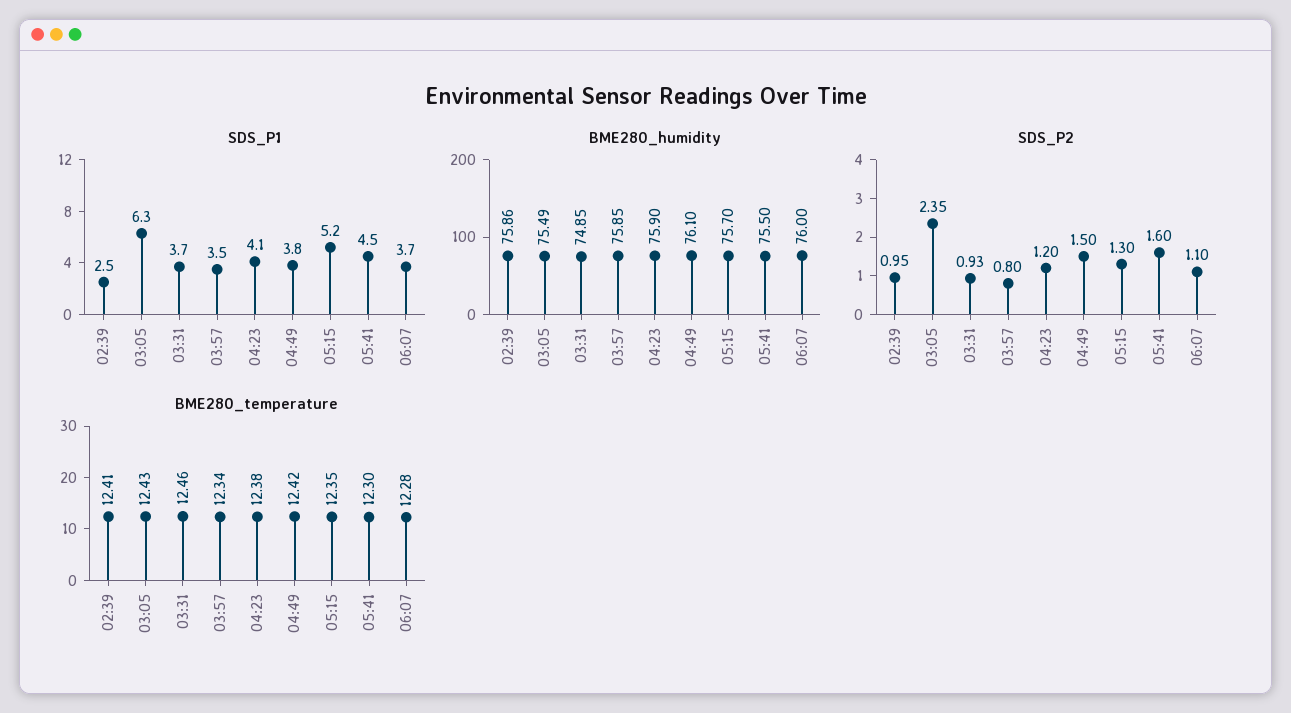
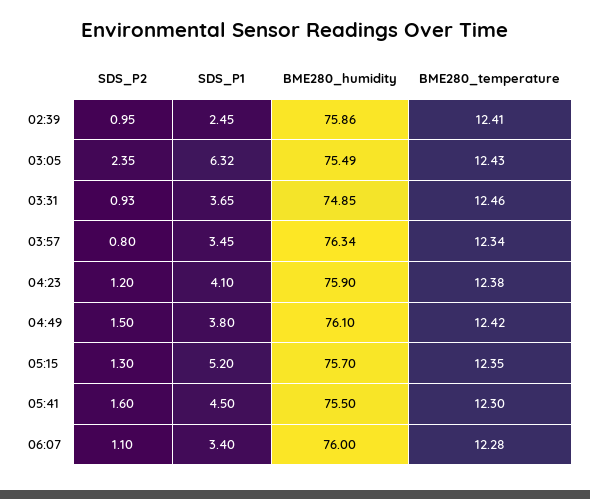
SDS_P1, 06:07: 3.7 -> 3.4
BME280_humidity, 03:57: 75.85 -> 76.34

